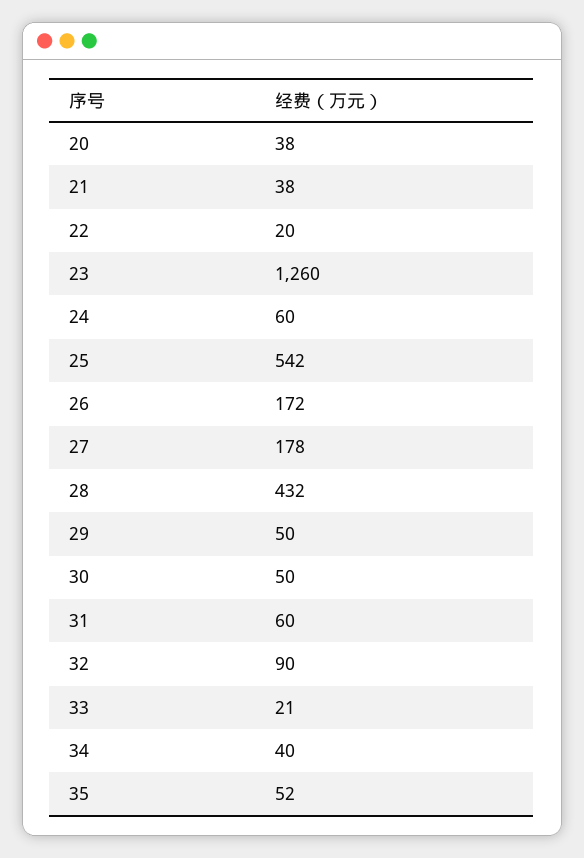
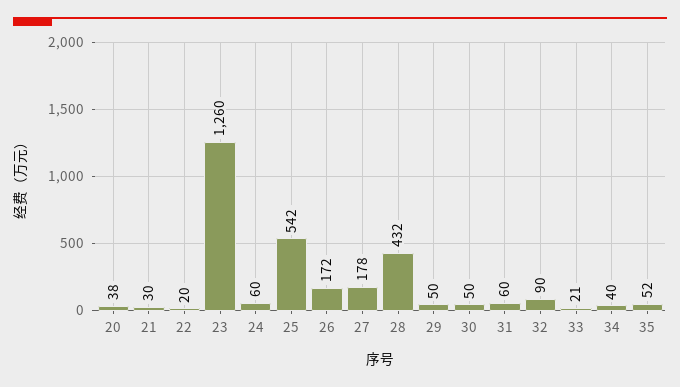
21: 38 -> 30

